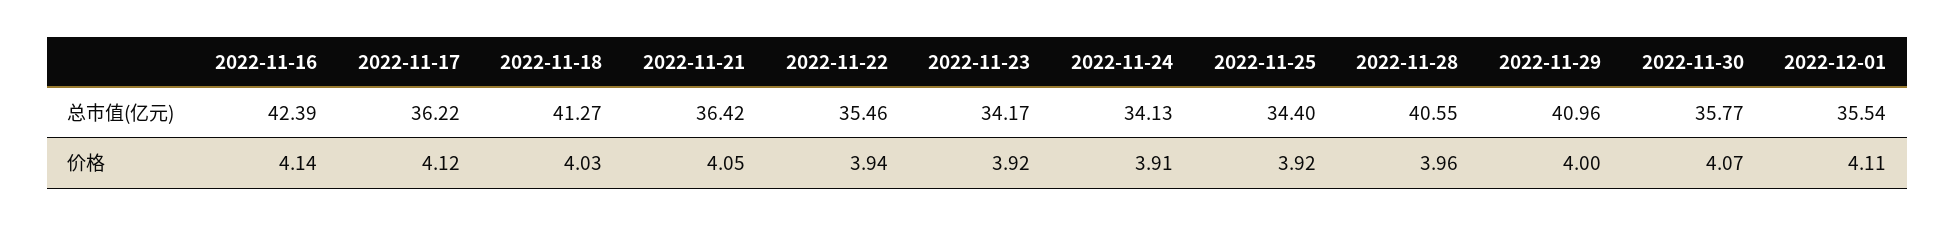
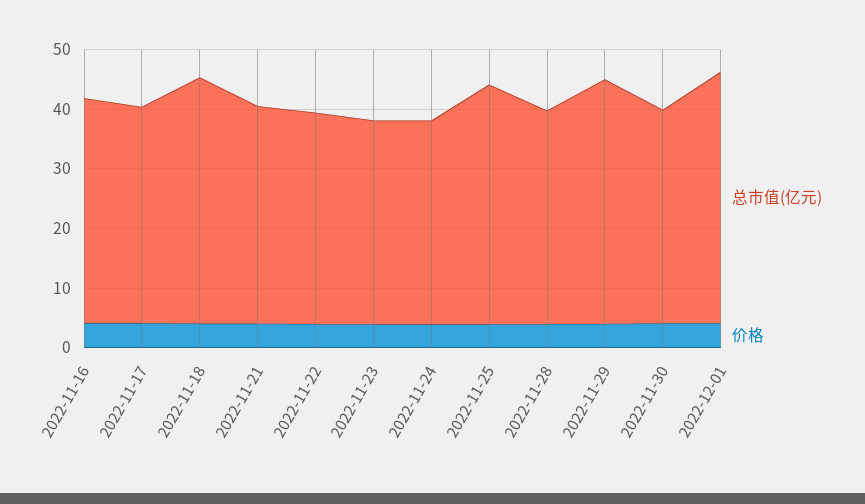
总市值(亿元), 2022-11-16: 42.39 -> 38
总市值(亿元), 2022-11-25: 34.4 -> 40
总市值(亿元), 2022-11-28: 40.55 -> 36
总市值(亿元), 2022-12-01: 35.54 -> 42

